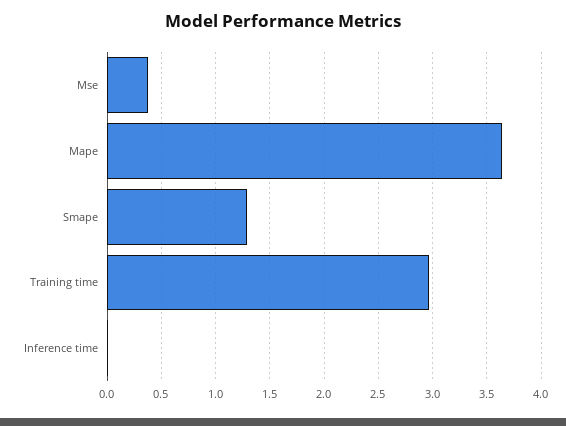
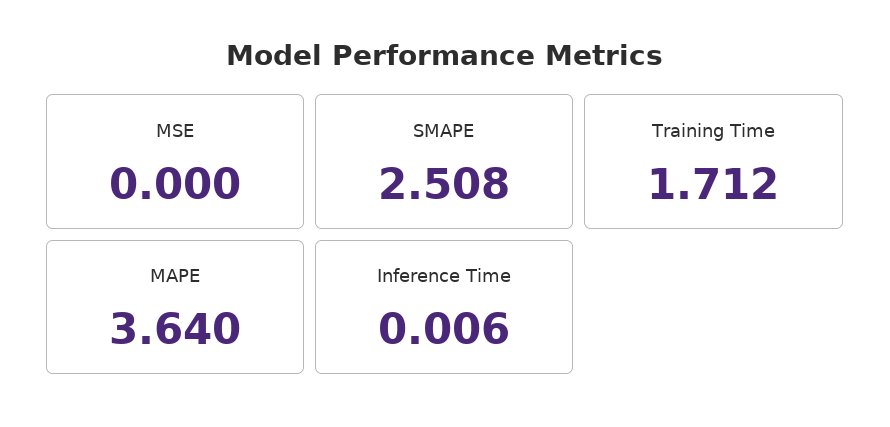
Mse: 0.4 -> 0
Smape: 1.3 -> 2.508
Training time: 3 -> 1.712

